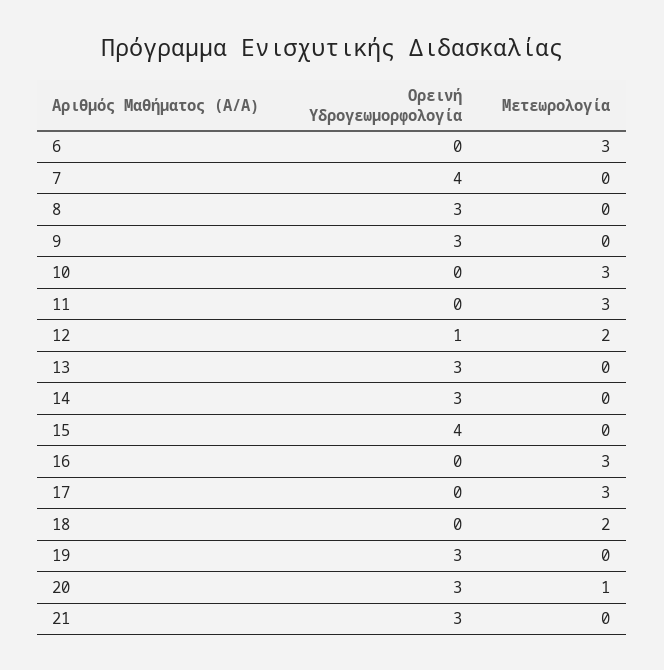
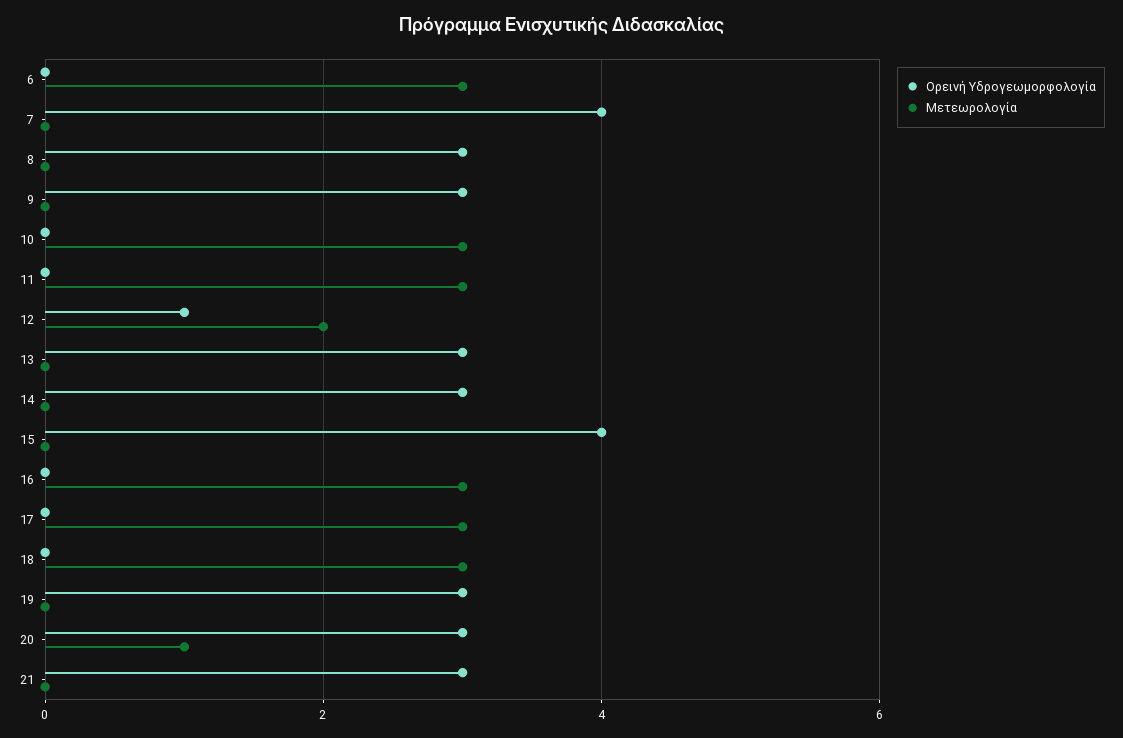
Μετεωρολογία, 18: 2 -> 3

